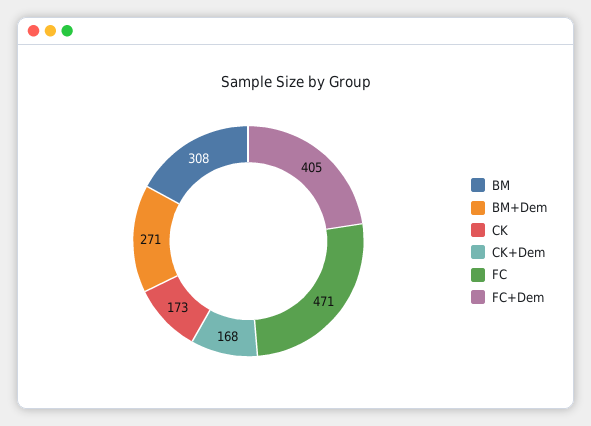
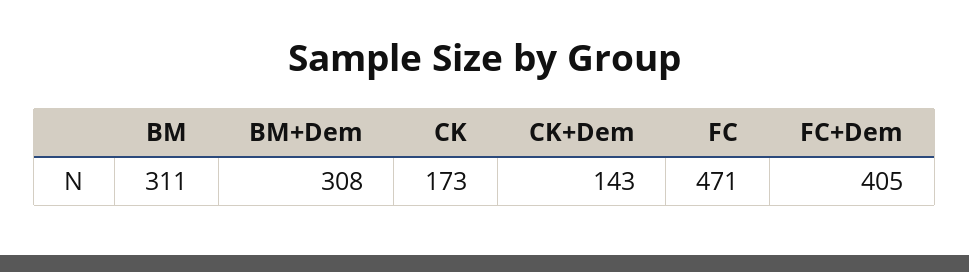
BM: 308 -> 311
BM+Dem: 271 -> 308
CK+Dem: 168 -> 143

